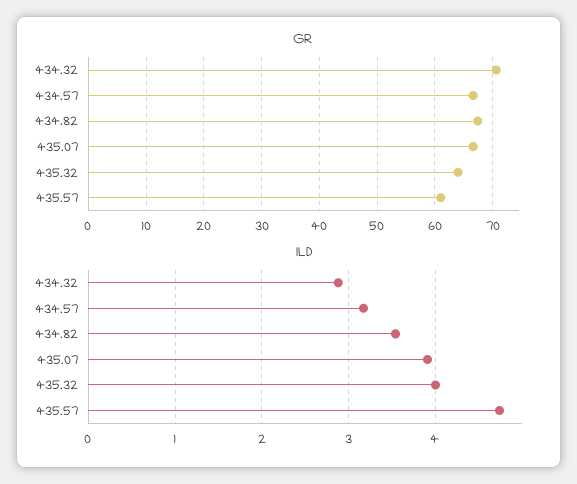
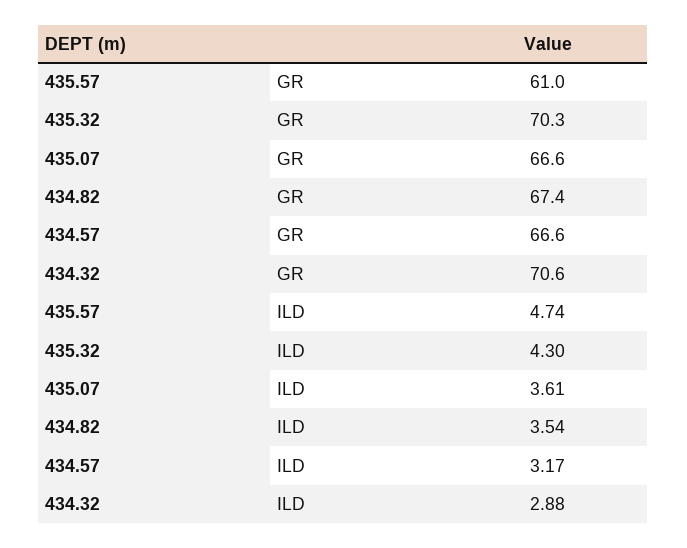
GR, 435.32: 64 -> 70.3
ILD, 435.07: 3.9 -> 3.61
ILD, 435.32: 4 -> 4.3

